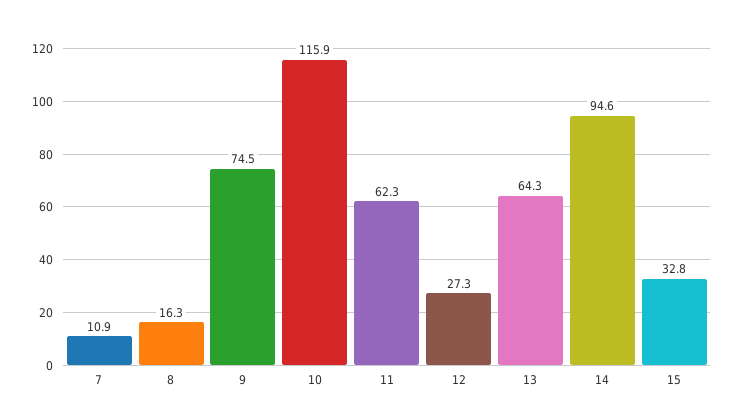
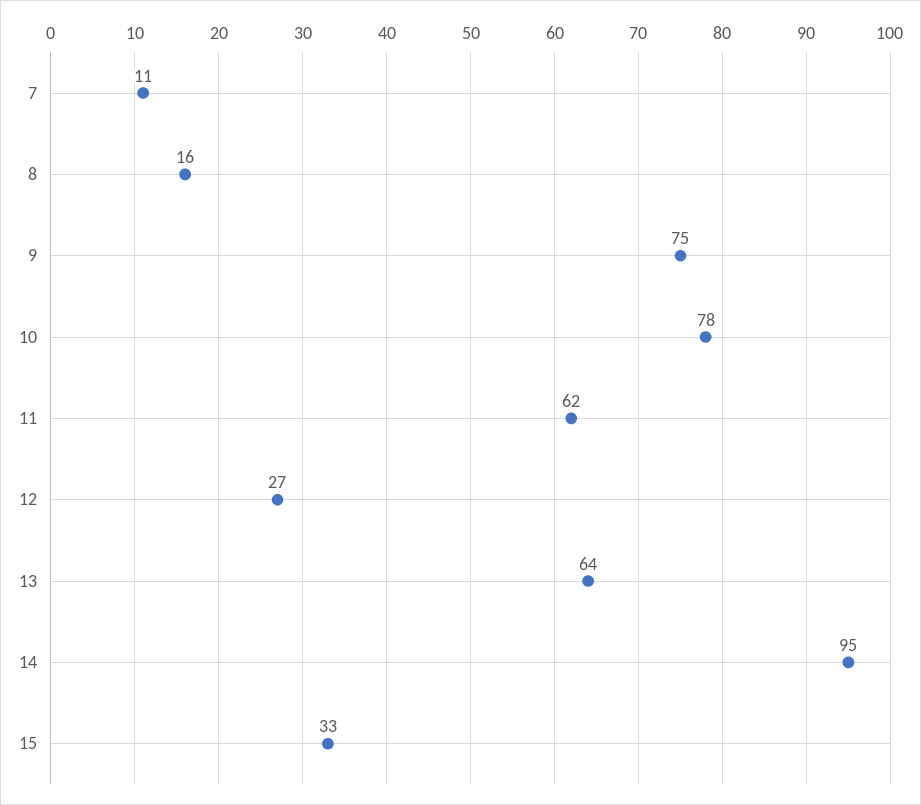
10: 115.9 -> 78

